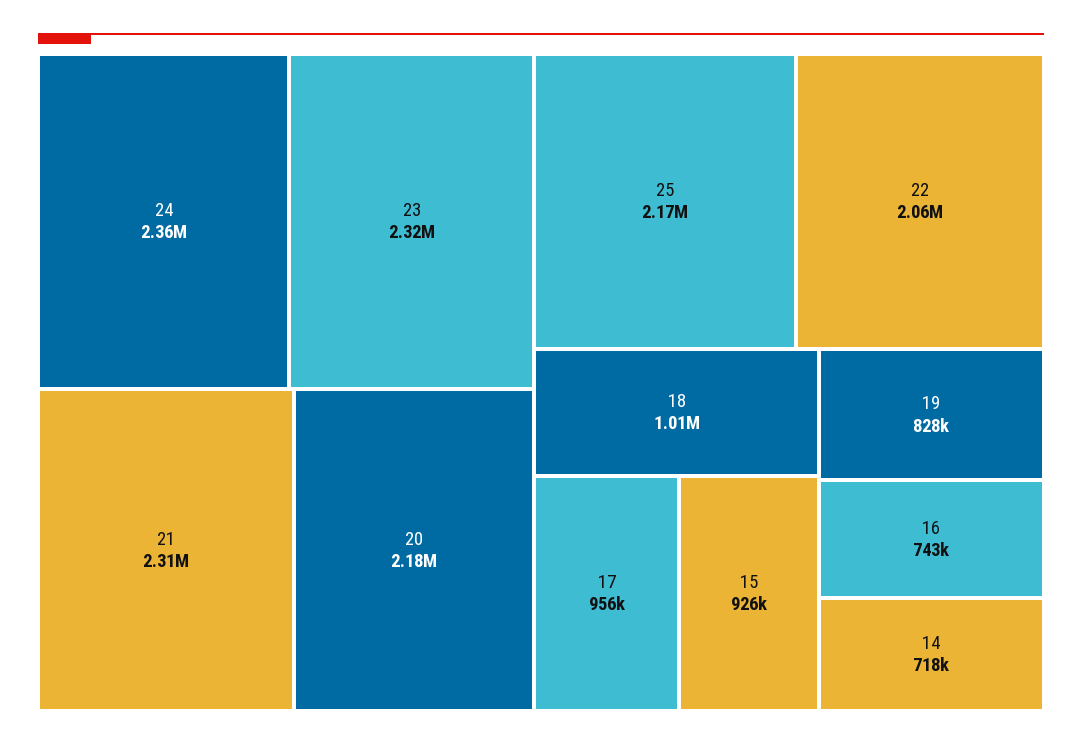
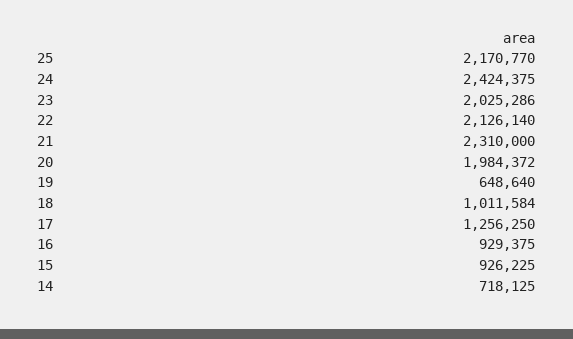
24: 2360000 -> 2424375
23: 2320000 -> 2025286
20: 2180000 -> 1984372
22: 2060000 -> 2126140
17: 956000 -> 1256250
19: 828000 -> 648640
16: 743000 -> 929375

